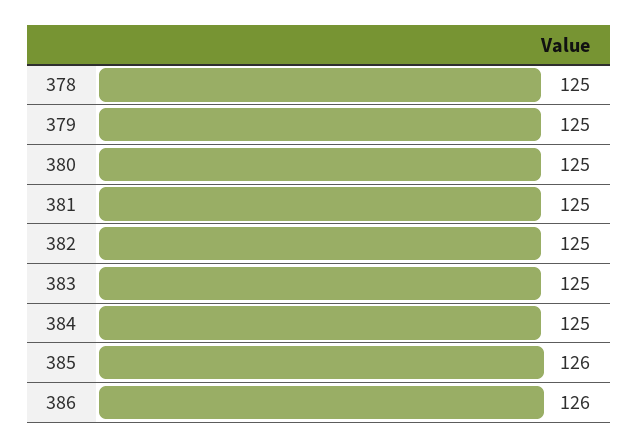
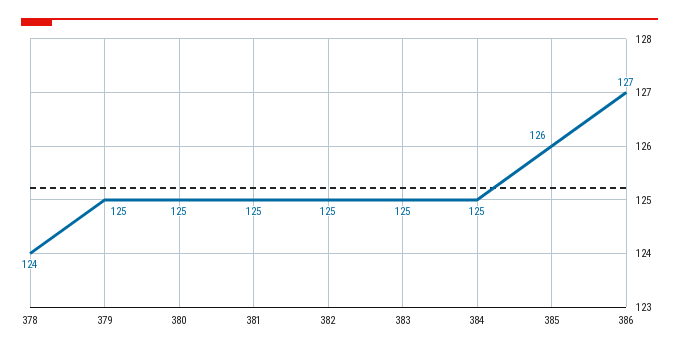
378: 125 -> 124
386: 126 -> 127

